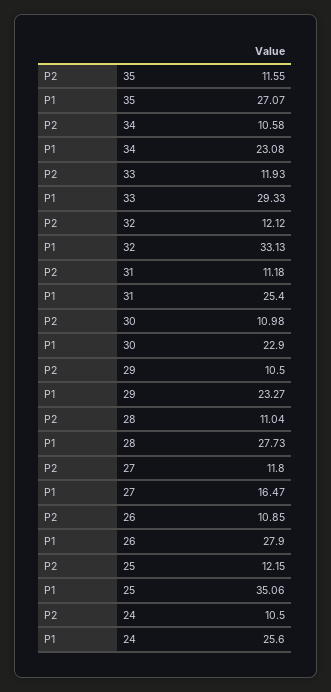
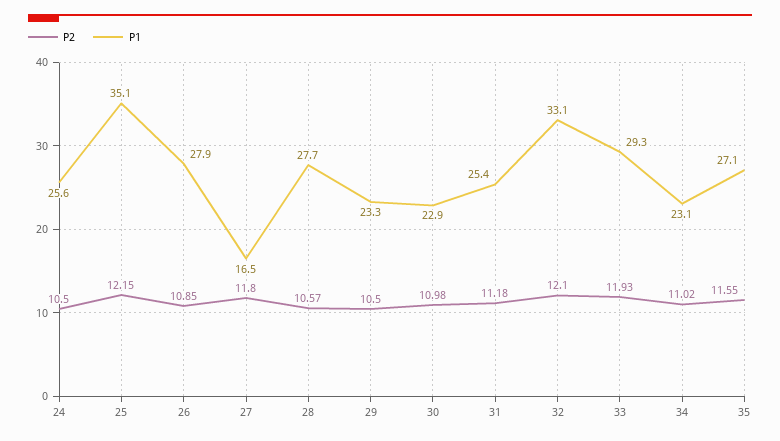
P2, 34: 10.58 -> 11.02
P2, 32: 12.12 -> 12.1
P2, 28: 11.04 -> 10.57

